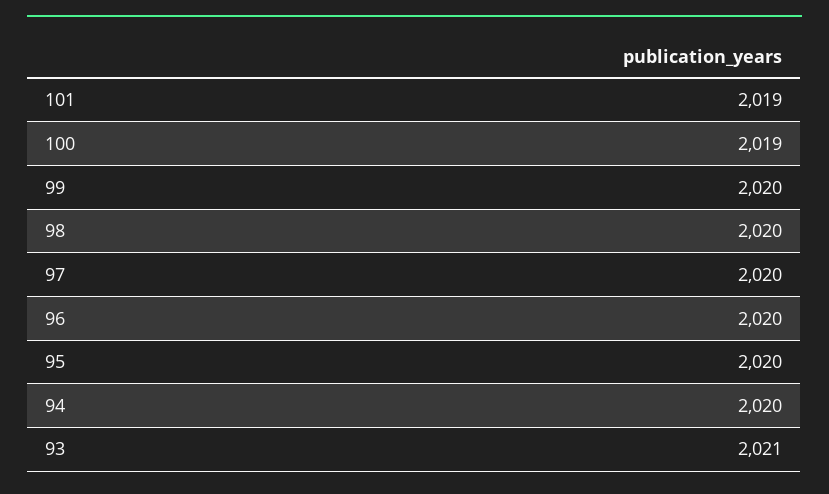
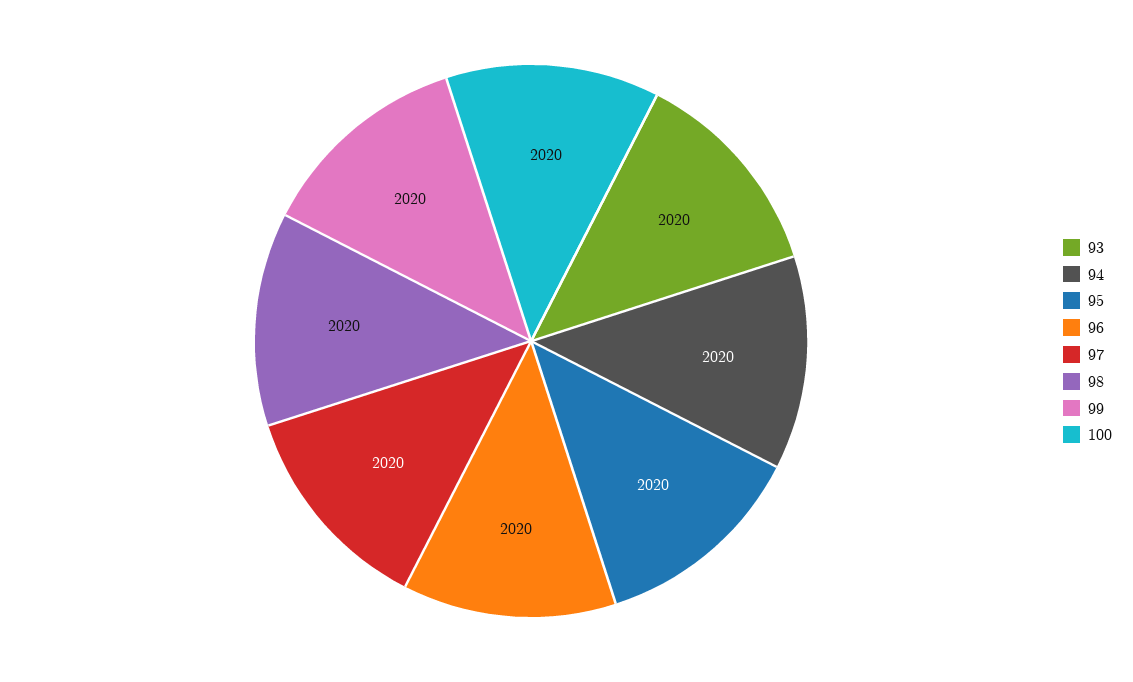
101: 2019 -> none
100: 2019 -> 2020
93: 2021 -> 2020

